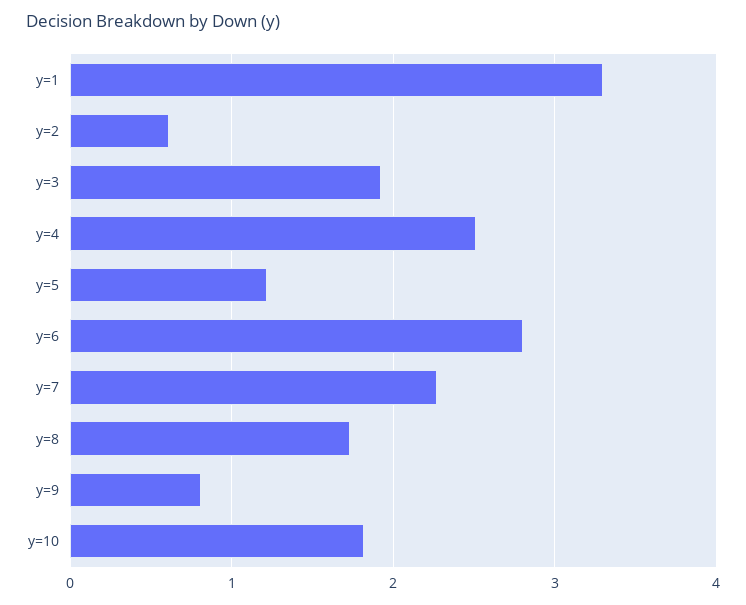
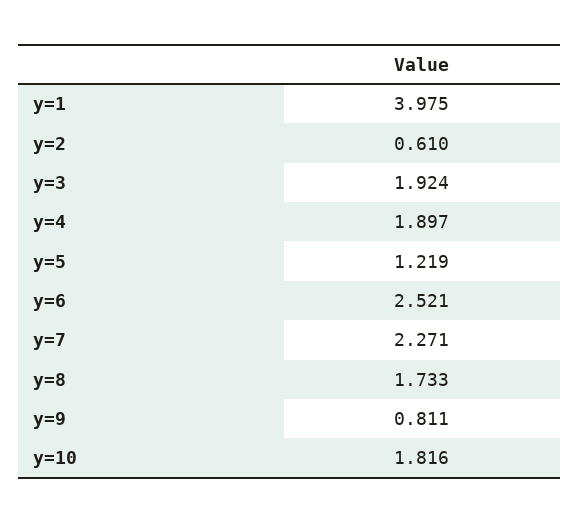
y=1: 3.3 -> 3.975
y=4: 2.5 -> 1.897
y=6: 2.8 -> 2.521

